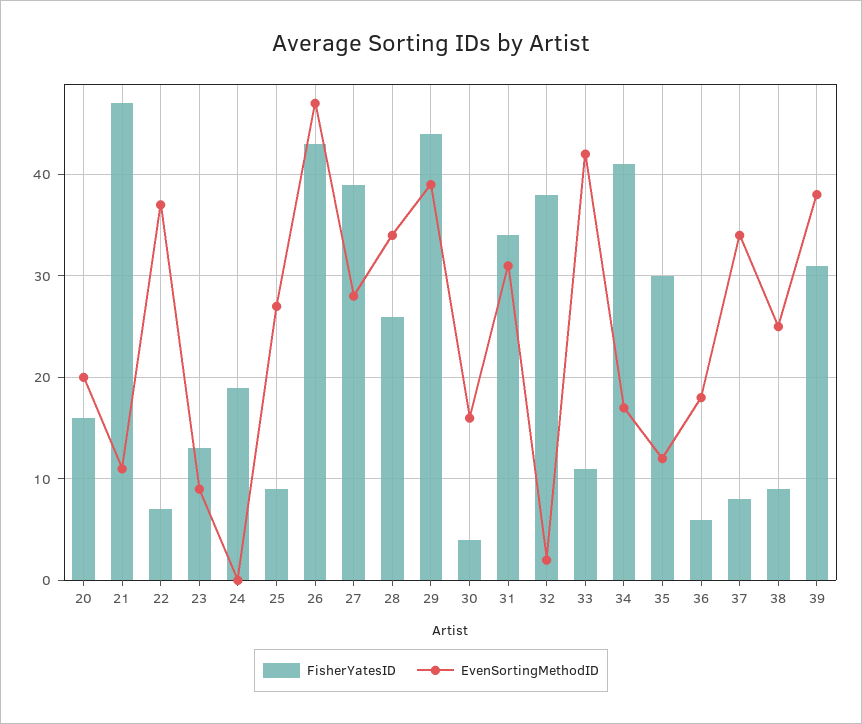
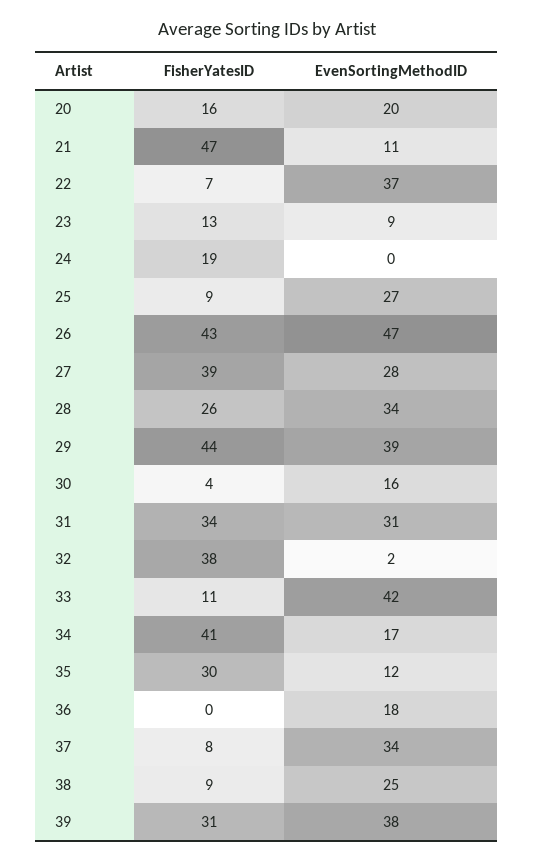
FisherYatesID, 36: 6 -> 0

